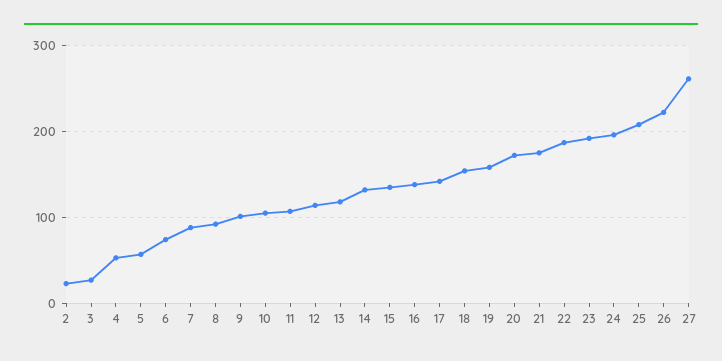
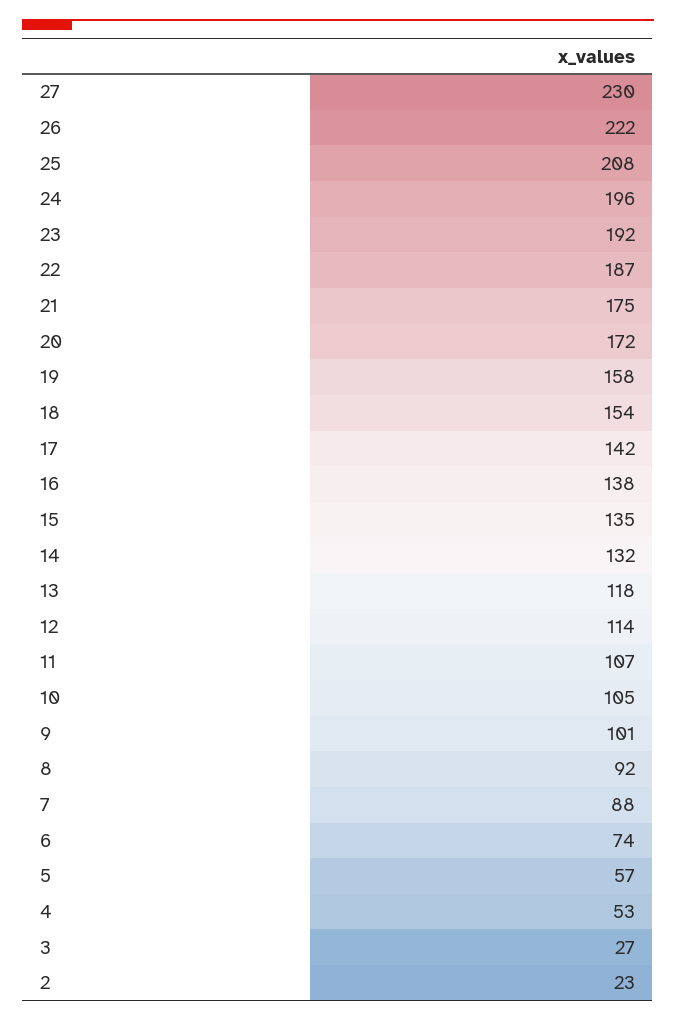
27: 260 -> 230

